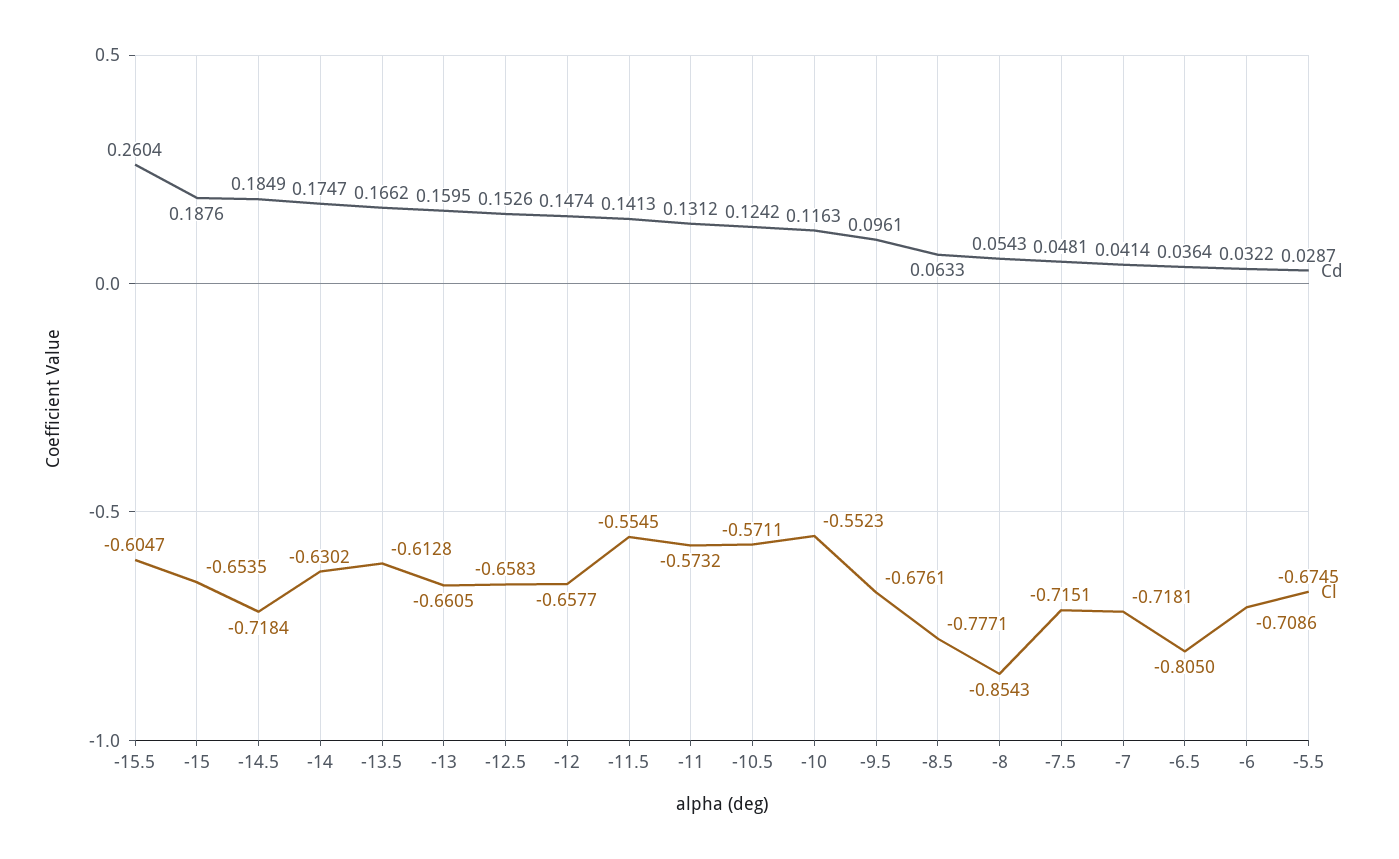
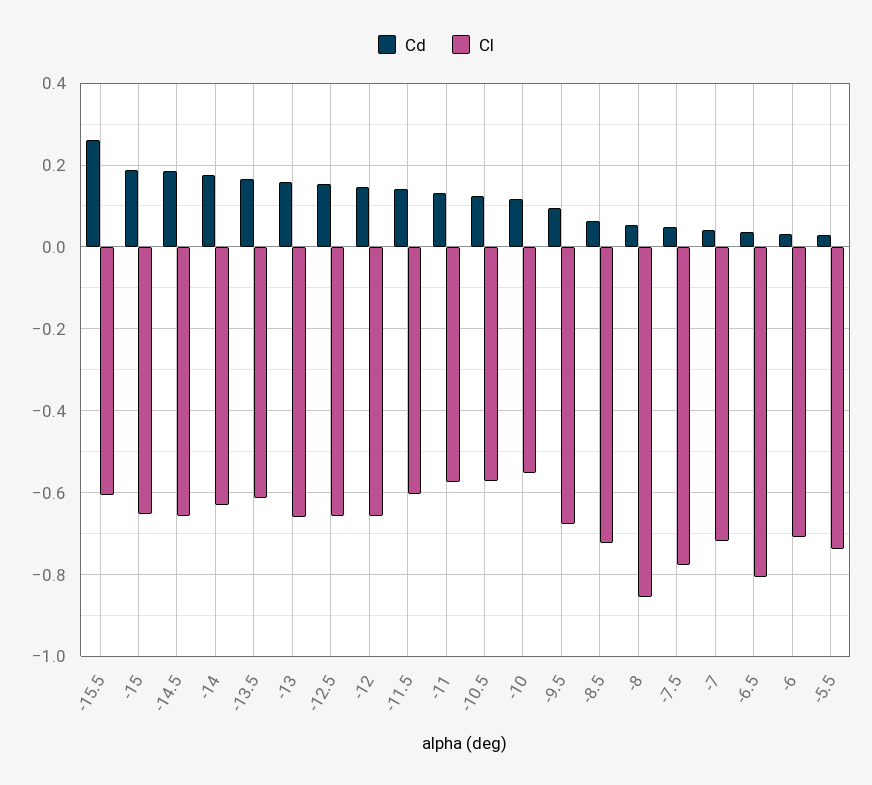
Cl, -14.5: -0.7184 -> -0.66
Cl, -11.5: -0.5545 -> -0.6
Cl, -8.5: -0.7771 -> -0.72
Cl, -7.5: -0.7151 -> -0.78
Cl, -5.5: -0.6745 -> -0.74

